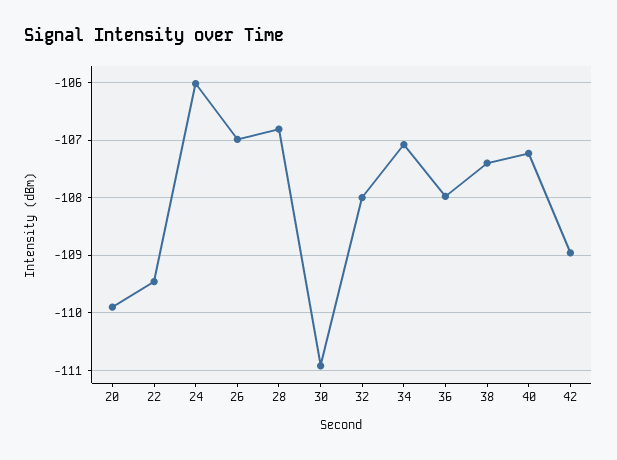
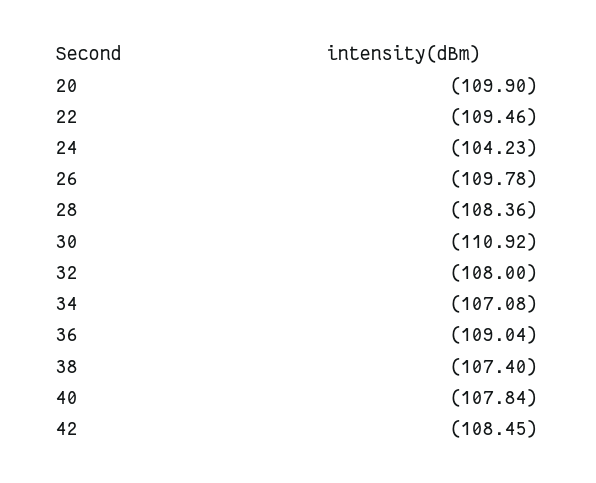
24: -106 -> -104.23
26: -107 -> -109.78
28: -106.8 -> -108.36
36: -108 -> -109.04
40: -107.2 -> -107.84
42: -109 -> -108.45

